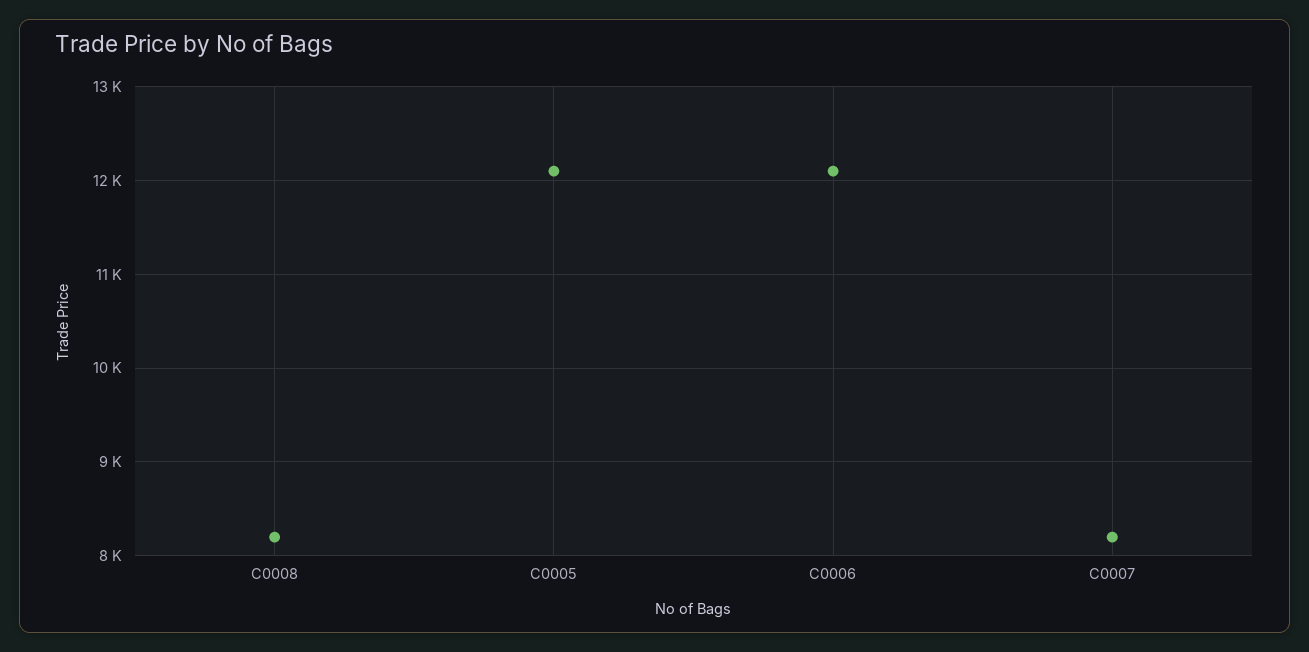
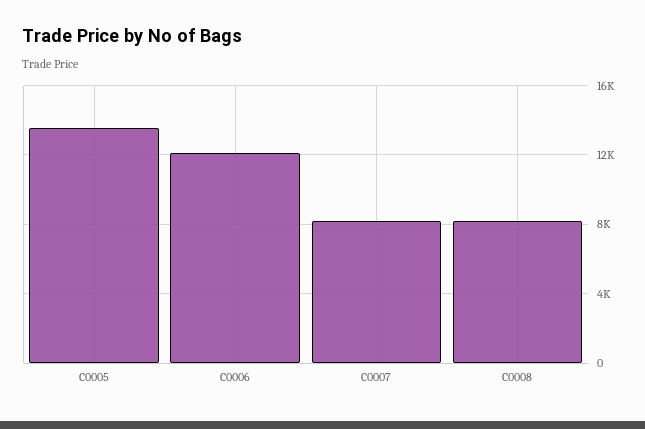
C0005: 12100 -> 13500

